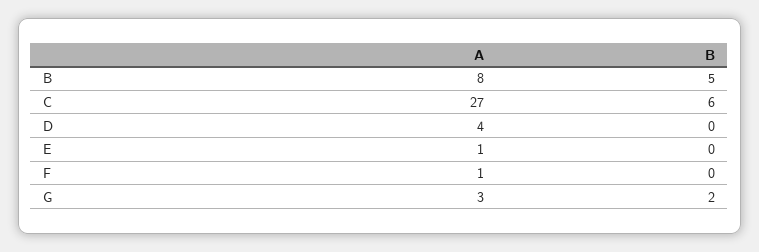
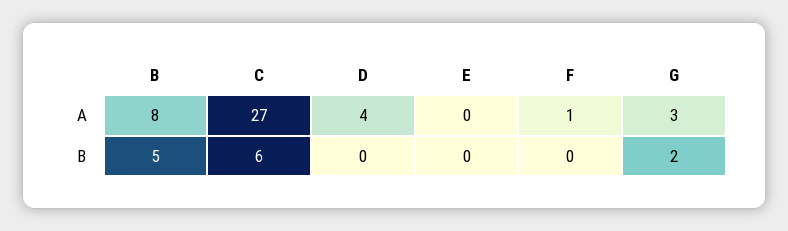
A, E: 1 -> 0

